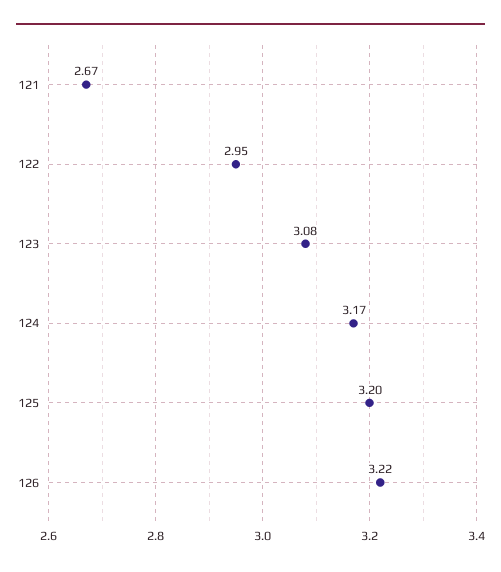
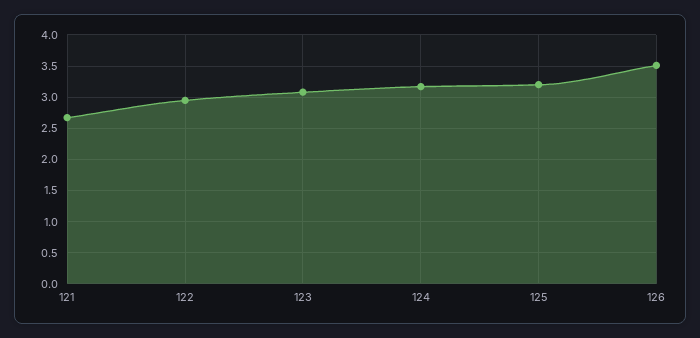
126: 3.22 -> 3.5

